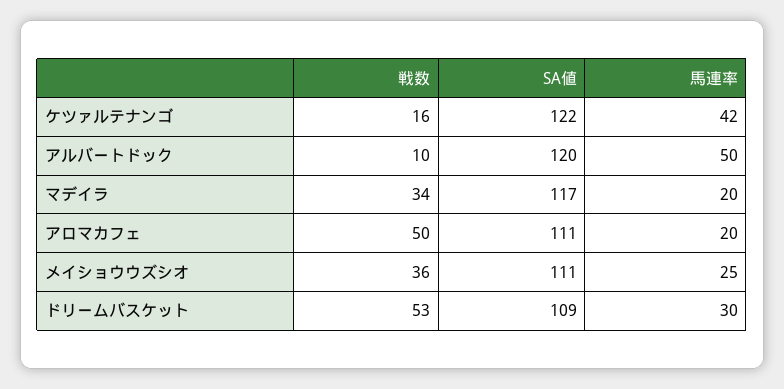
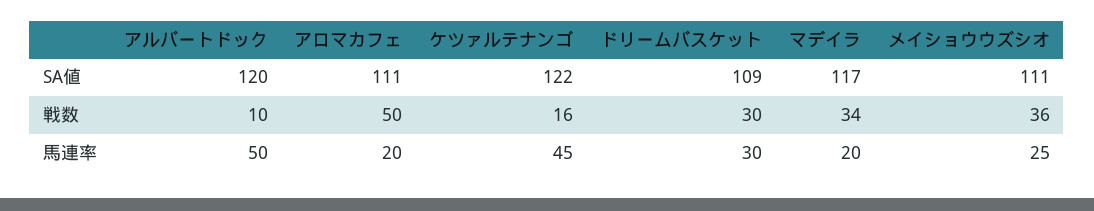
馬連率, ケツァルテナンゴ: 42 -> 45
戦数, ドリームバスケット: 53 -> 30

